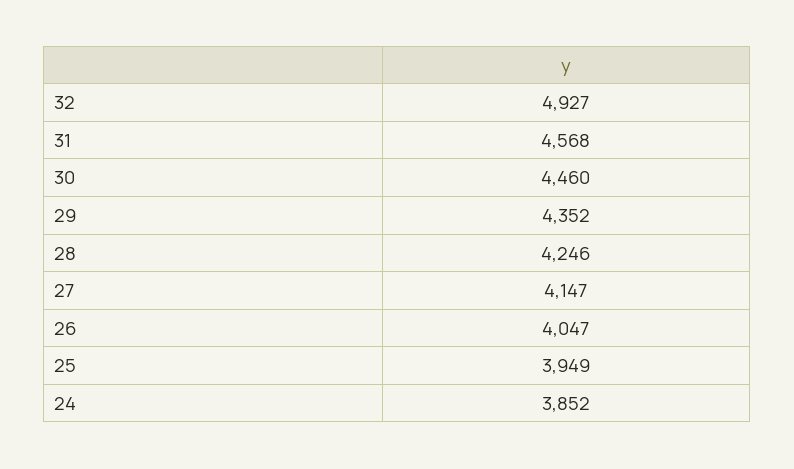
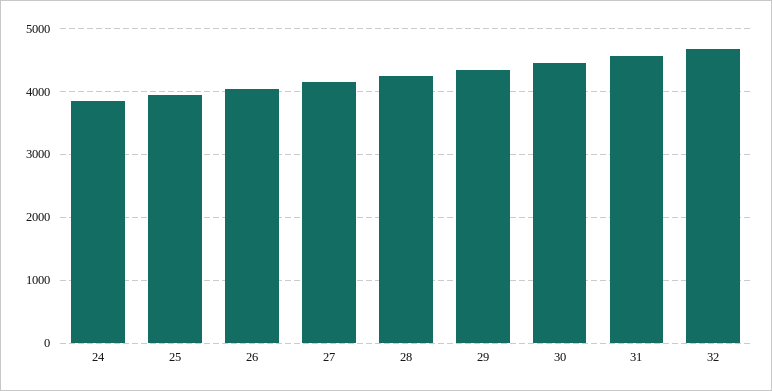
32: 4927 -> 4700

